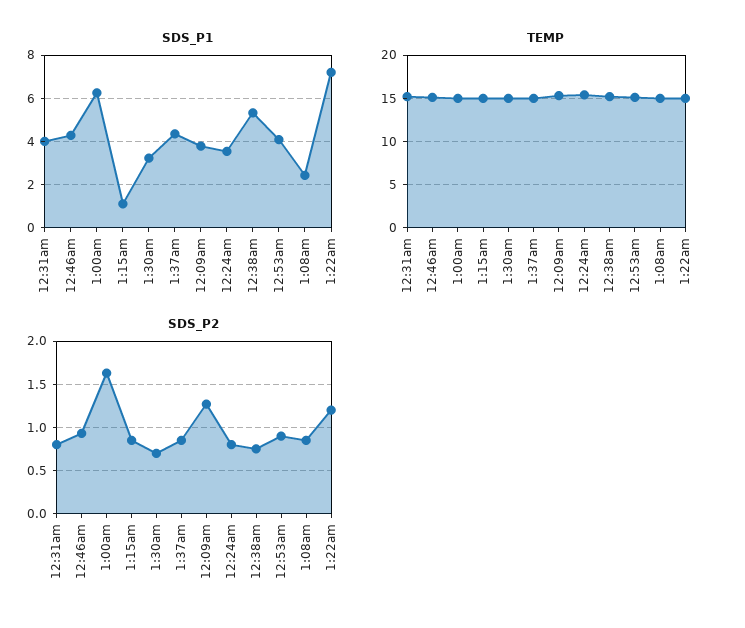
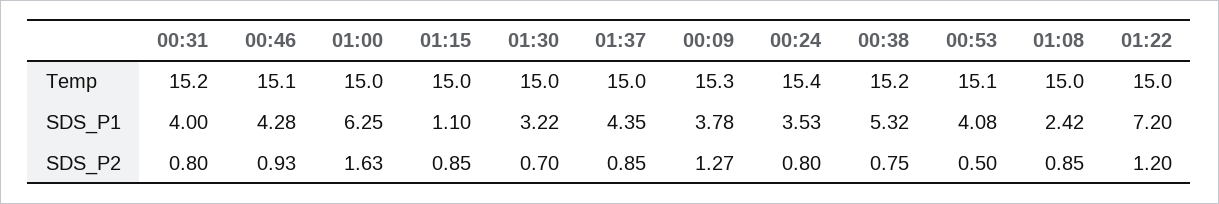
SDS_P2, 12:53am: 0.9 -> 0.5

